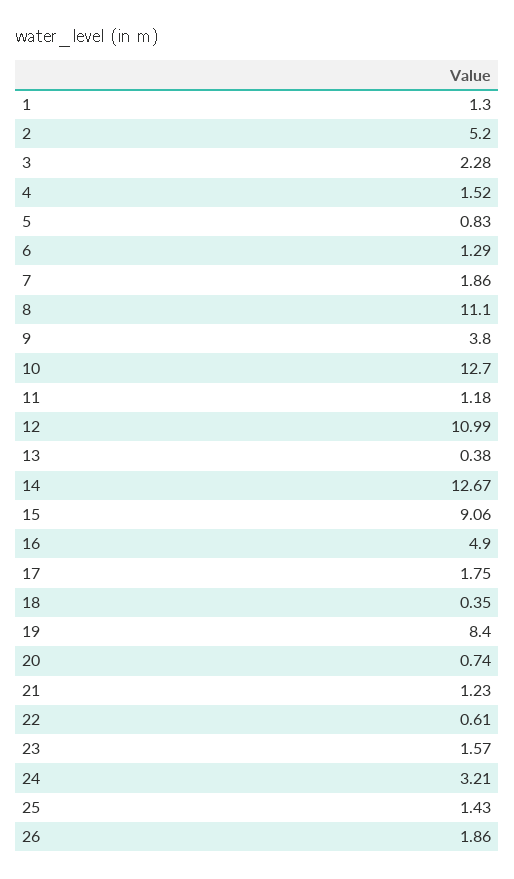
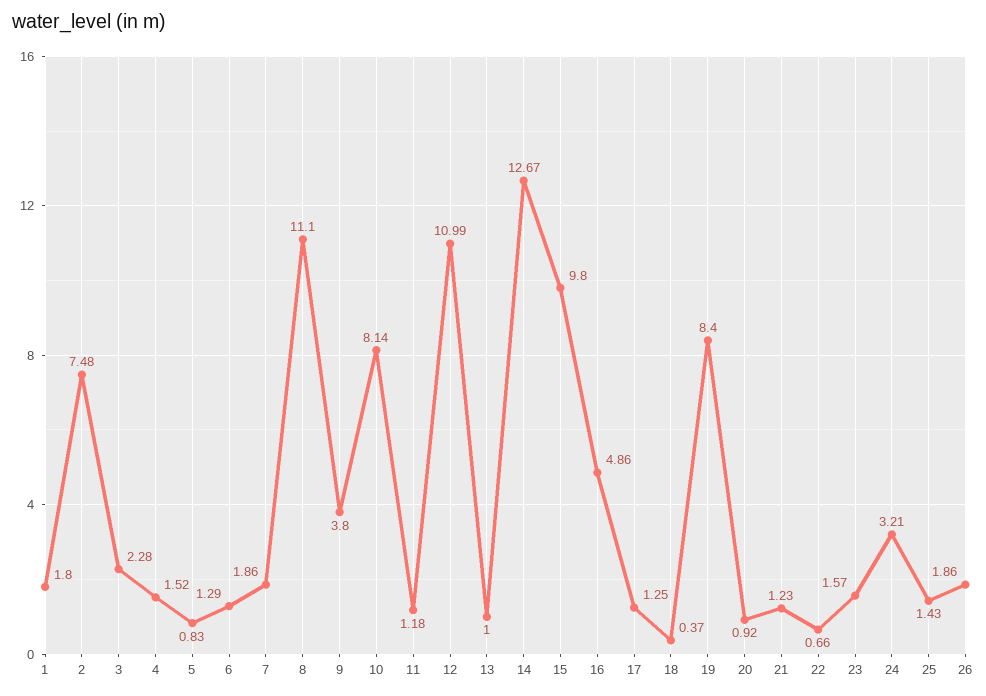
1: 1.3 -> 1.8
2: 5.2 -> 7.48
10: 12.7 -> 8.14
13: 0.38 -> 1
15: 9.06 -> 9.8
16: 4.9 -> 4.86
17: 1.75 -> 1.25
18: 0.35 -> 0.37
20: 0.74 -> 0.92
22: 0.61 -> 0.66

